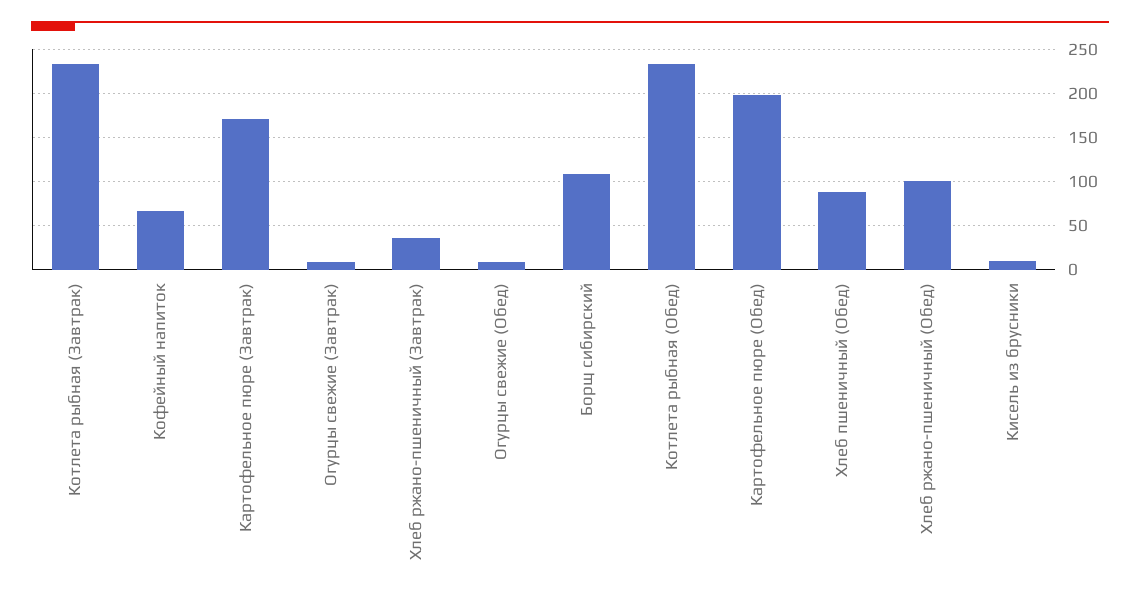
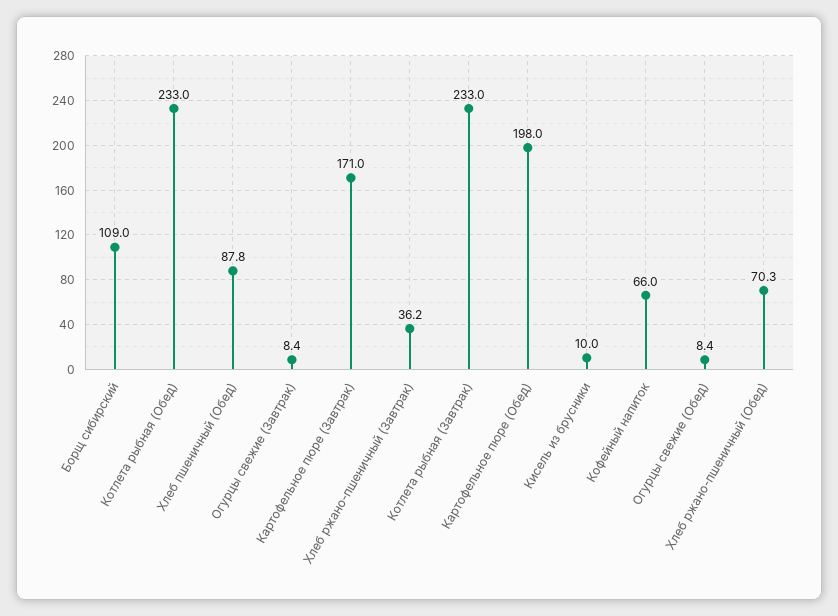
Хлеб ржано-пшеничный (Обед): 100 -> 70.3

